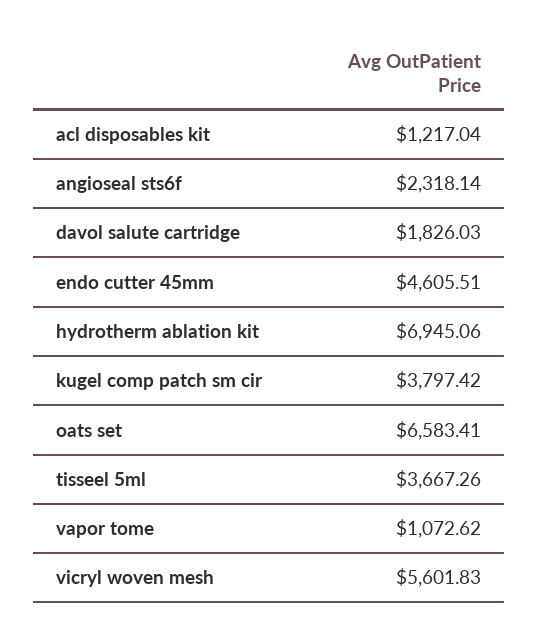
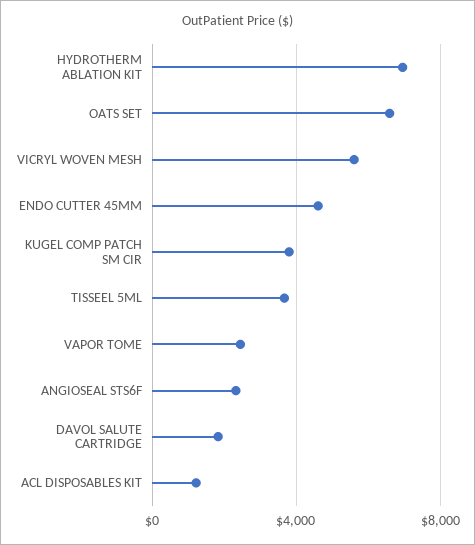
vapor tome: 1072.62 -> 2500

